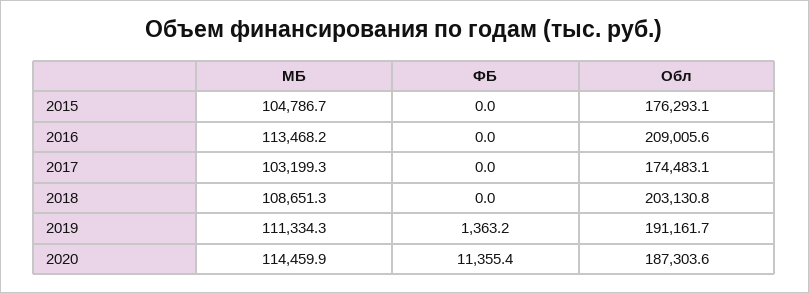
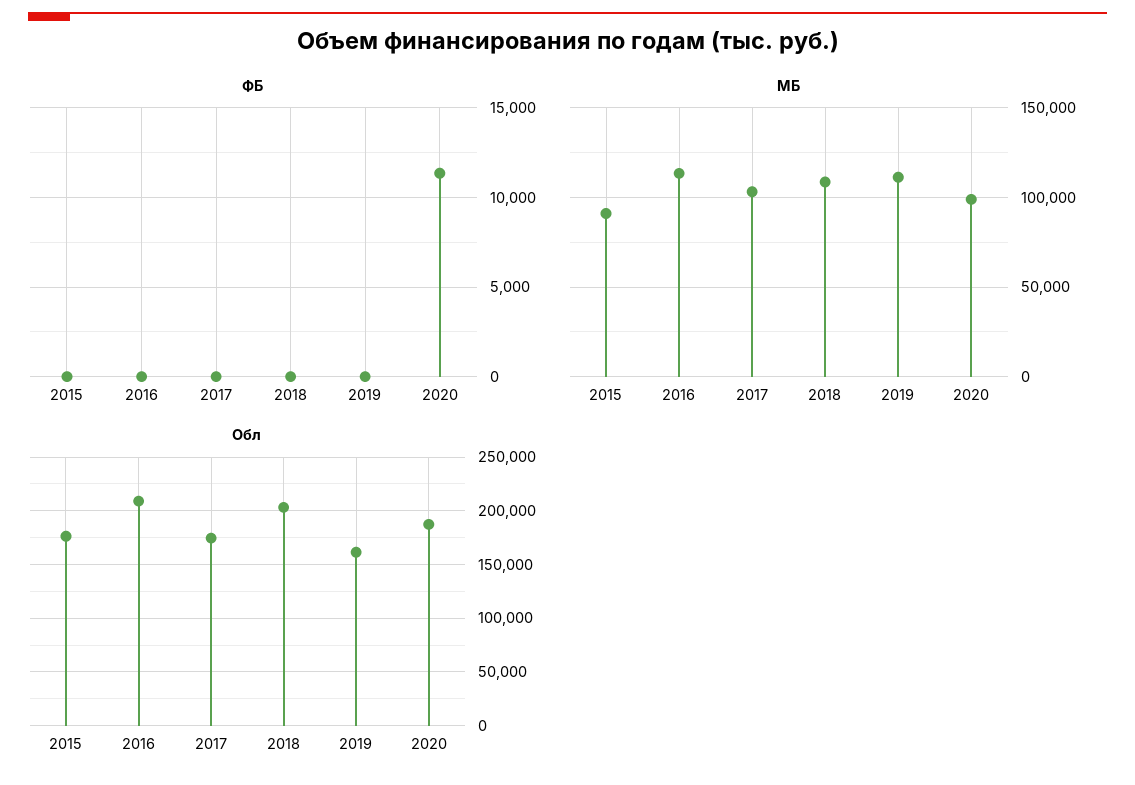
МБ, 2015: 104786.7 -> 90000
ФБ, 2019: 1363.2 -> 0
Обл, 2019: 191161.7 -> 160000
МБ, 2020: 114459.9 -> 100000

